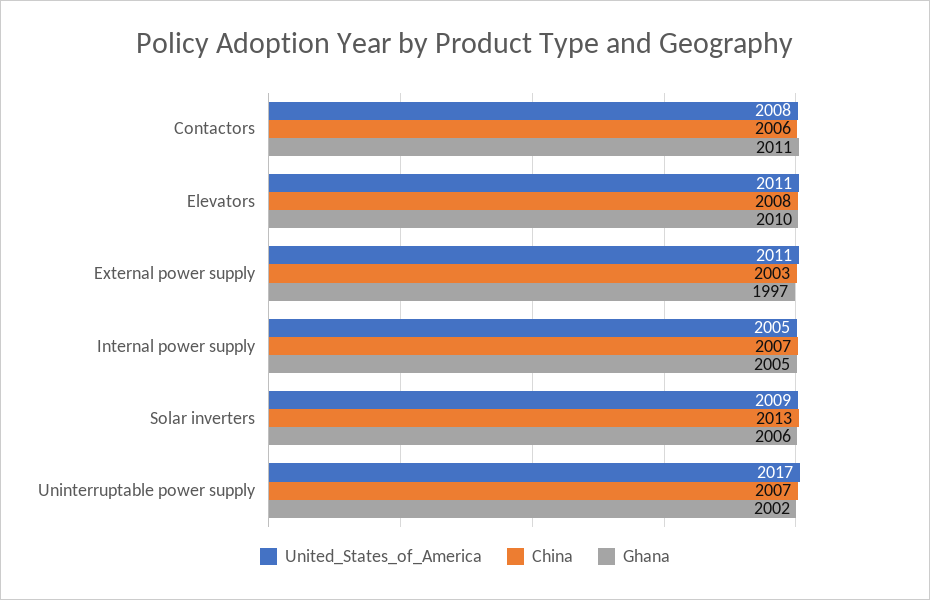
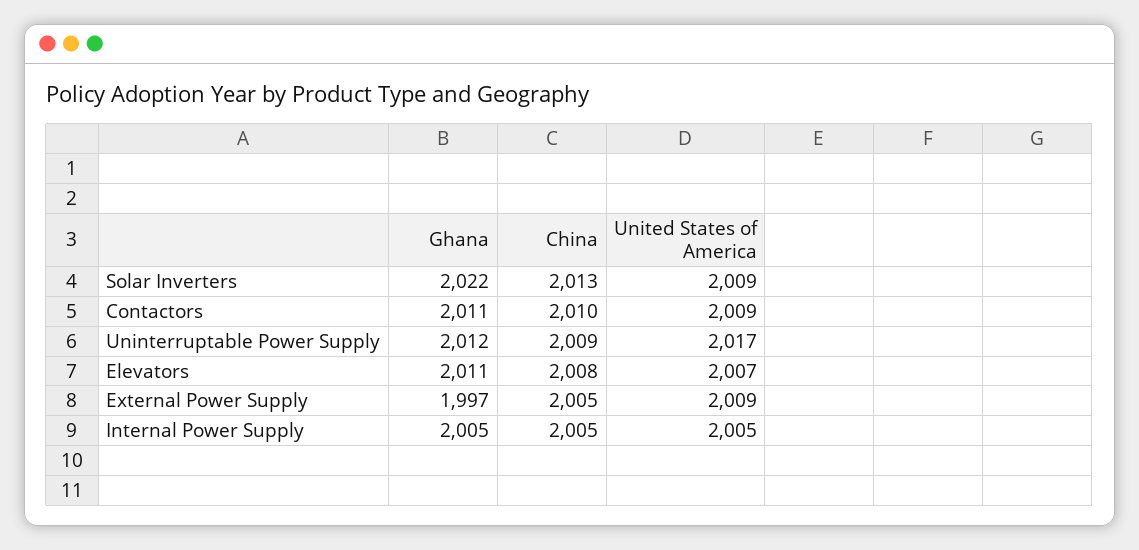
United_States_of_America, Contactors: 2008 -> 2009
China, Contactors: 2006 -> 2010
United_States_of_America, Elevators: 2011 -> 2007
Ghana, Elevators: 2010 -> 2011
United_States_of_America, External power supply: 2011 -> 2009
China, External power supply: 2003 -> 2005
China, Internal power supply: 2007 -> 2005
Ghana, Solar inverters: 2006 -> 2022
China, Uninterruptable power supply: 2007 -> 2009
Ghana, Uninterruptable power supply: 2002 -> 2012

